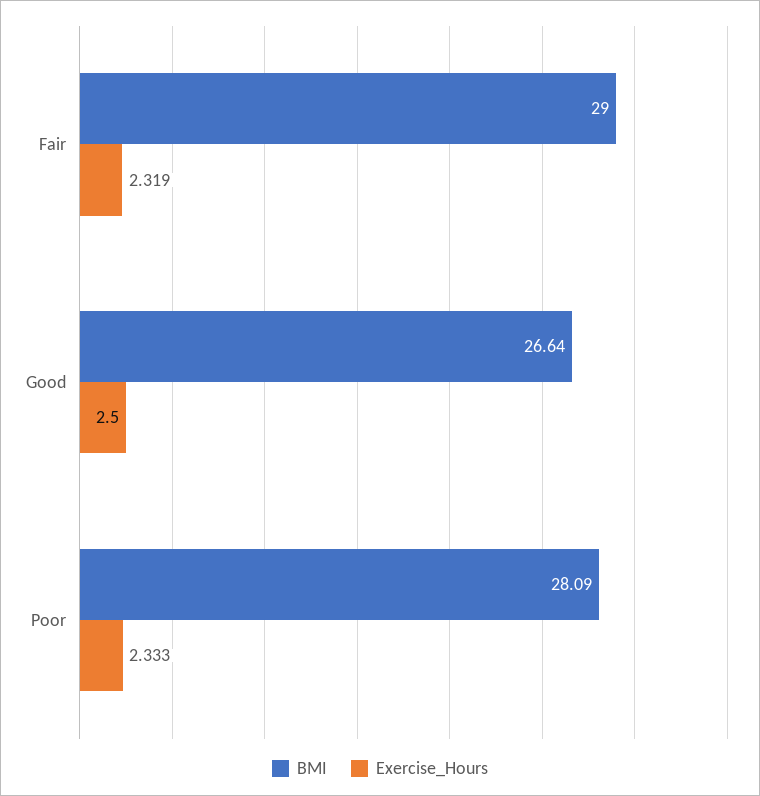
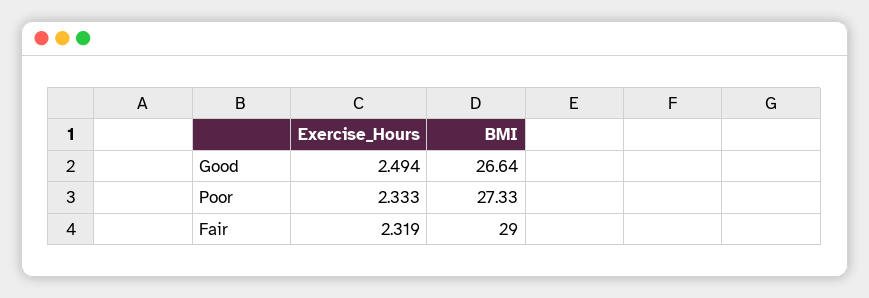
Exercise_Hours, Good: 2.5 -> 2.494
BMI, Poor: 28.09 -> 27.33

